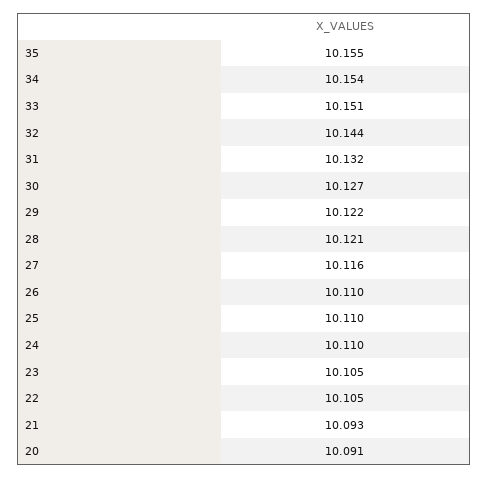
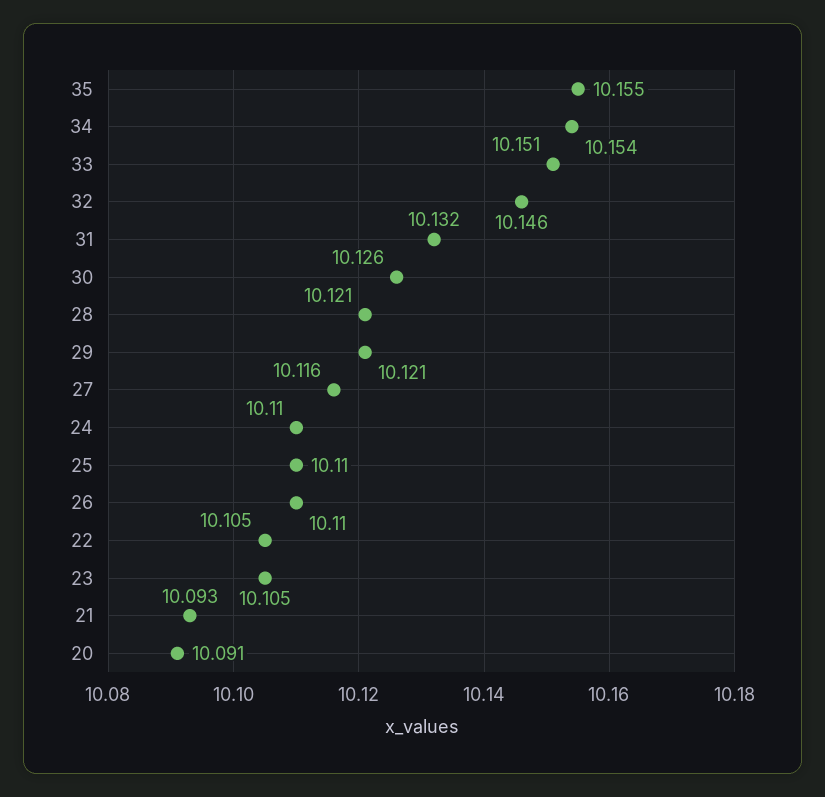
32: 10.144 -> 10.146
30: 10.127 -> 10.126
29: 10.122 -> 10.121

